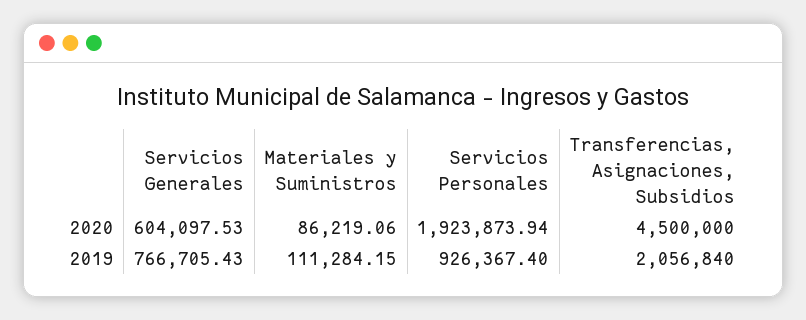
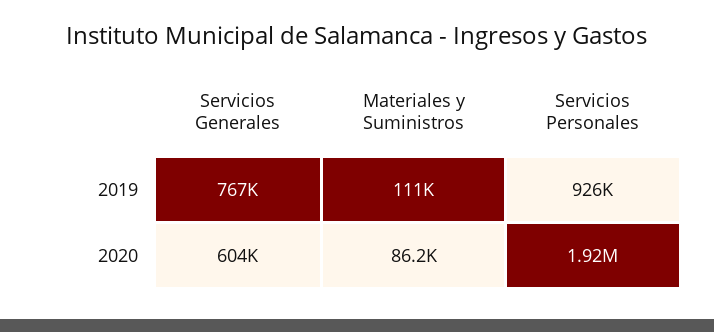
Transferencias, Asignaciones, Subsidios, 2020: 4500000 -> none
Transferencias, Asignaciones, Subsidios, 2019: 2056840 -> none

